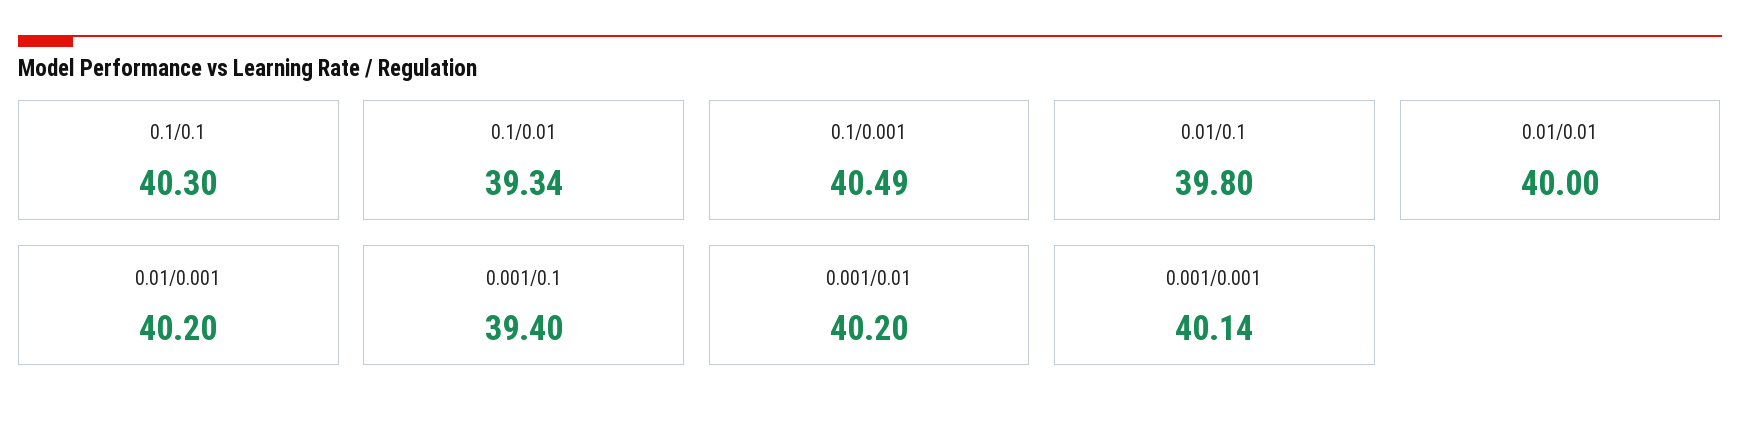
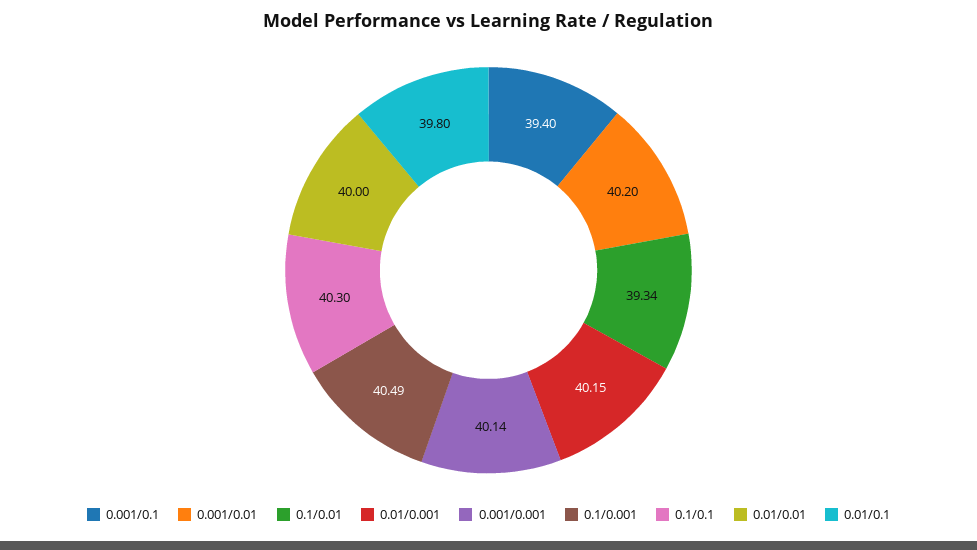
0.01/0.001: 40.2 -> 40.15

